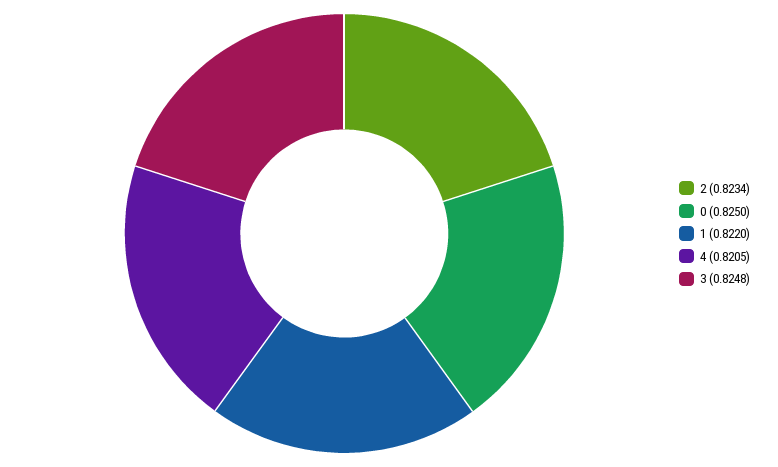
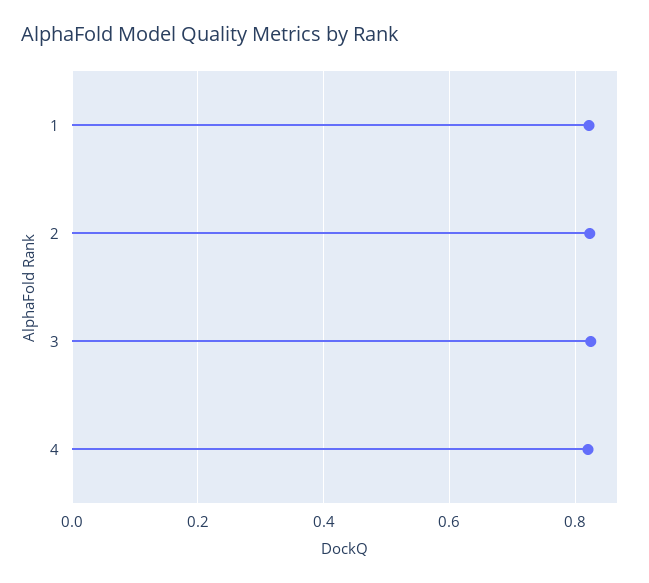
0: 0.825 -> none

